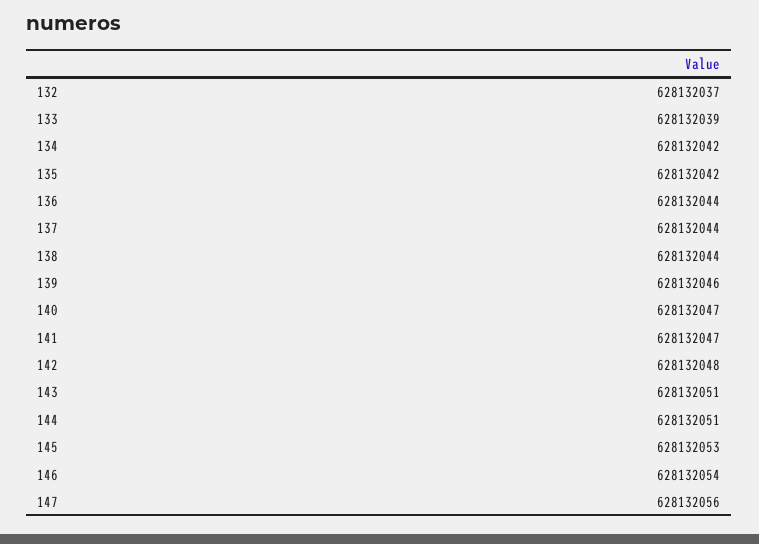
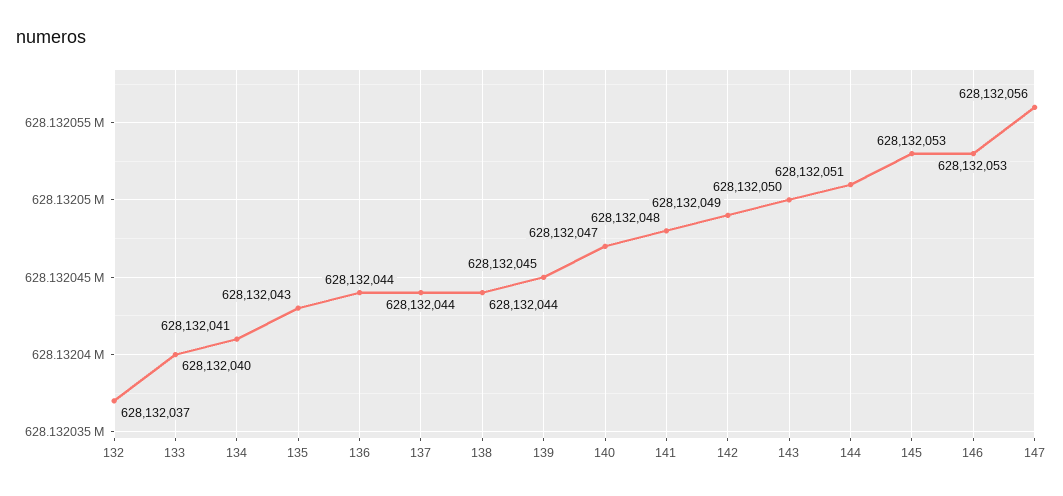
133: 628132039 -> 628132040
134: 628132042 -> 628132041
135: 628132042 -> 628132043
139: 628132046 -> 628132045
141: 628132047 -> 628132048
142: 628132048 -> 628132049
143: 628132051 -> 628132050
146: 628132054 -> 628132053

